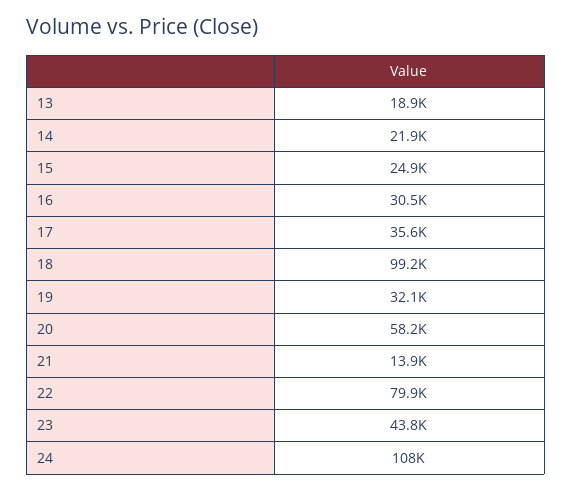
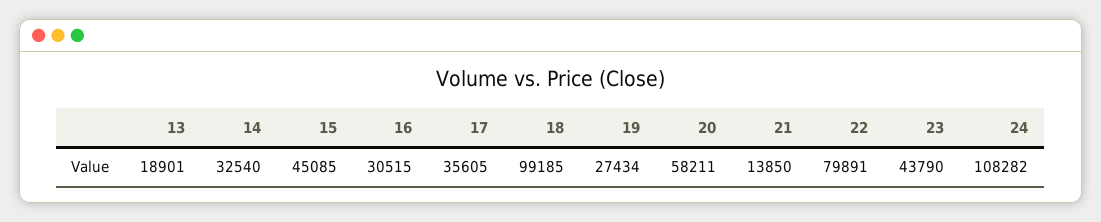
14: 21900 -> 32540
15: 24900 -> 45085
19: 32100 -> 27434

